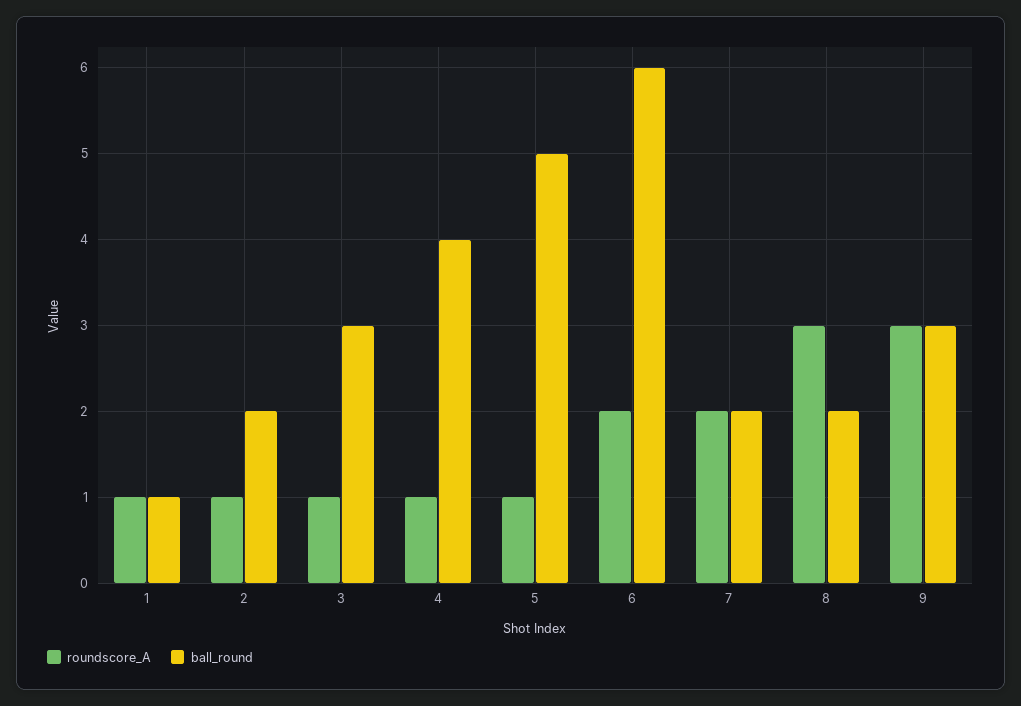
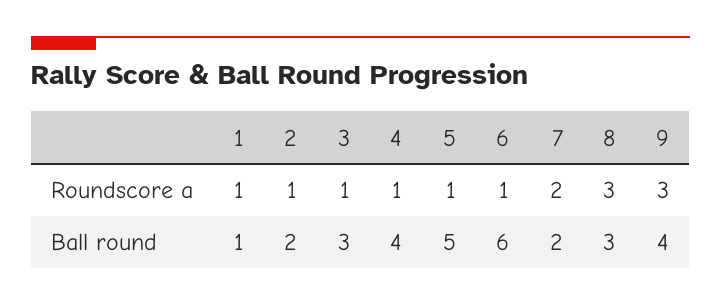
roundscore_A, 6: 2 -> 1
ball_round, 8: 2 -> 3
ball_round, 9: 3 -> 4

